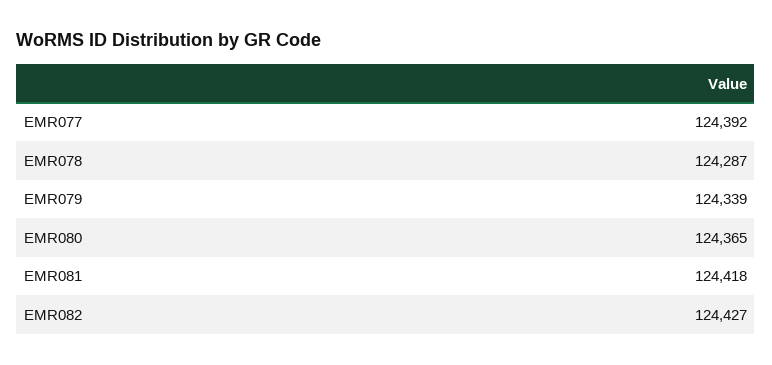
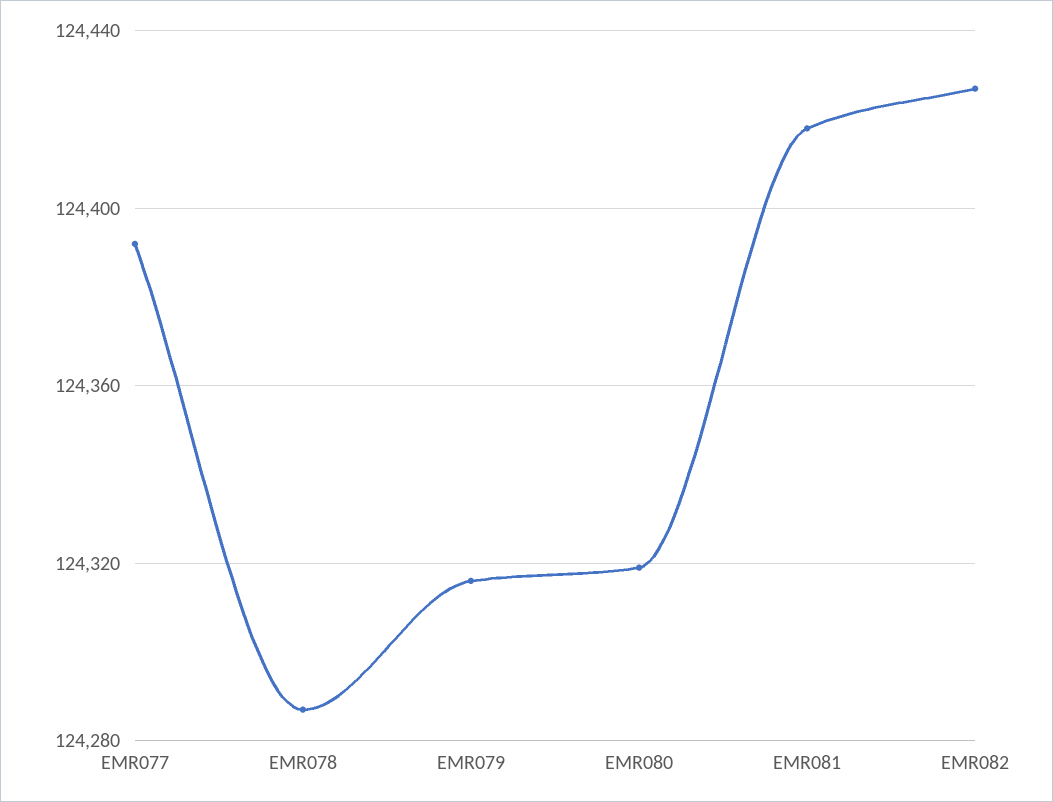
EMR079: 124339 -> 124315
EMR080: 124365 -> 124320

